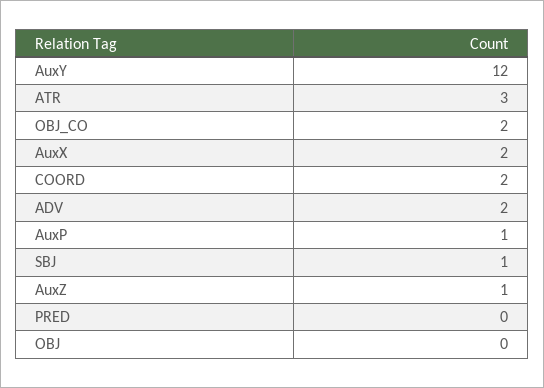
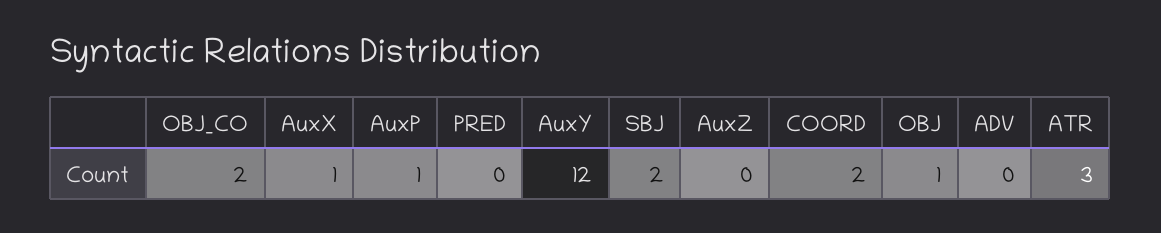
AuxX: 2 -> 1
ADV: 2 -> 0
SBJ: 1 -> 2
AuxZ: 1 -> 0
OBJ: 0 -> 1

